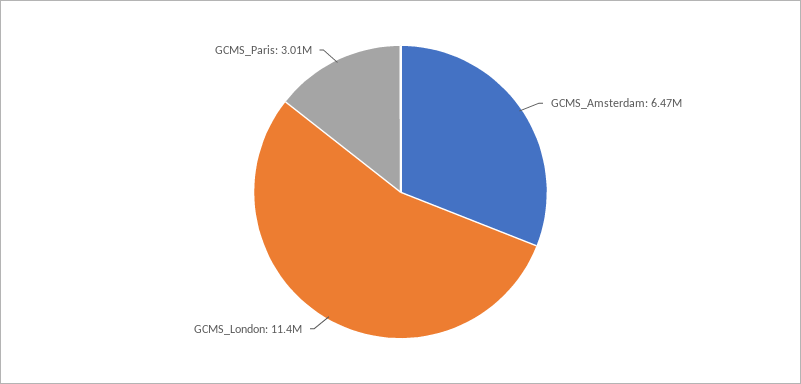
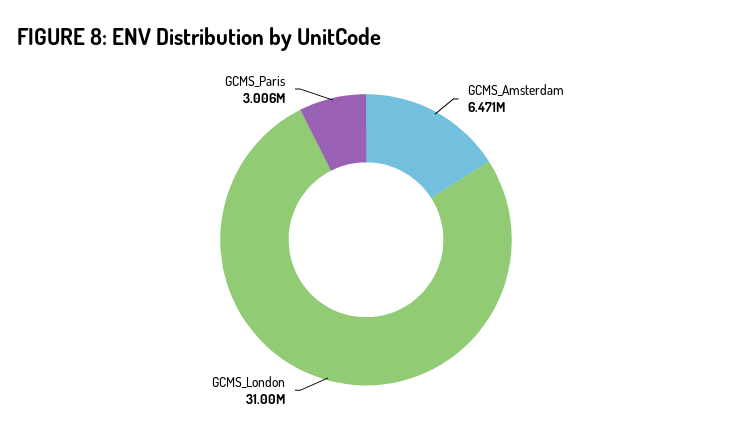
GCMS_London: 11400000 -> 31000000

